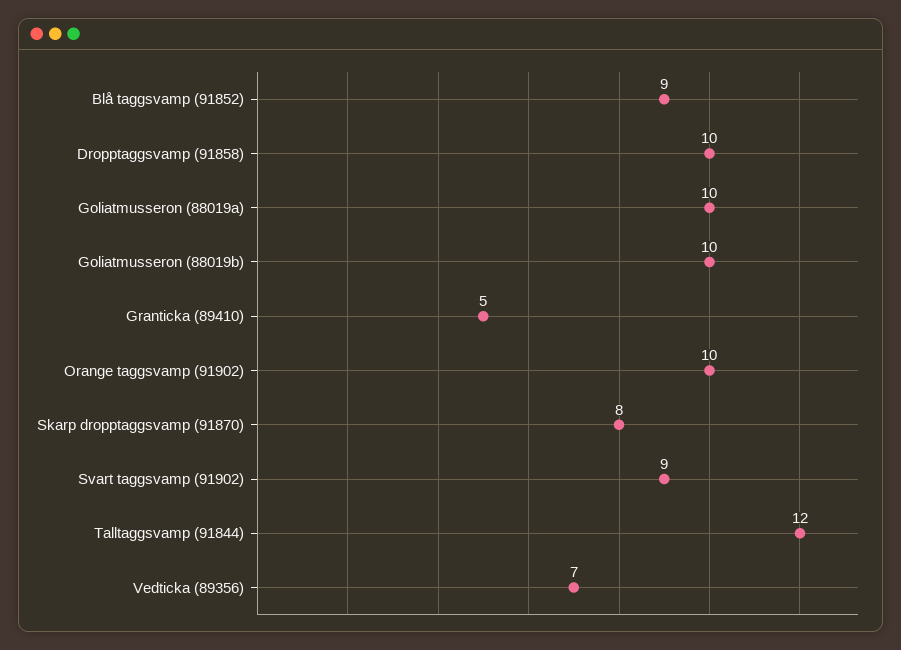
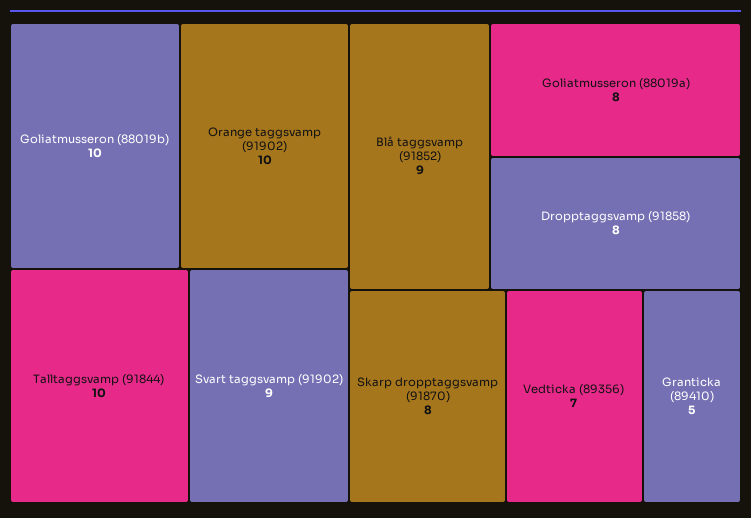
Dropptaggsvamp (91858): 10 -> 8
Goliatmusseron (88019a): 10 -> 8
Talltaggsvamp (91844): 12 -> 10

